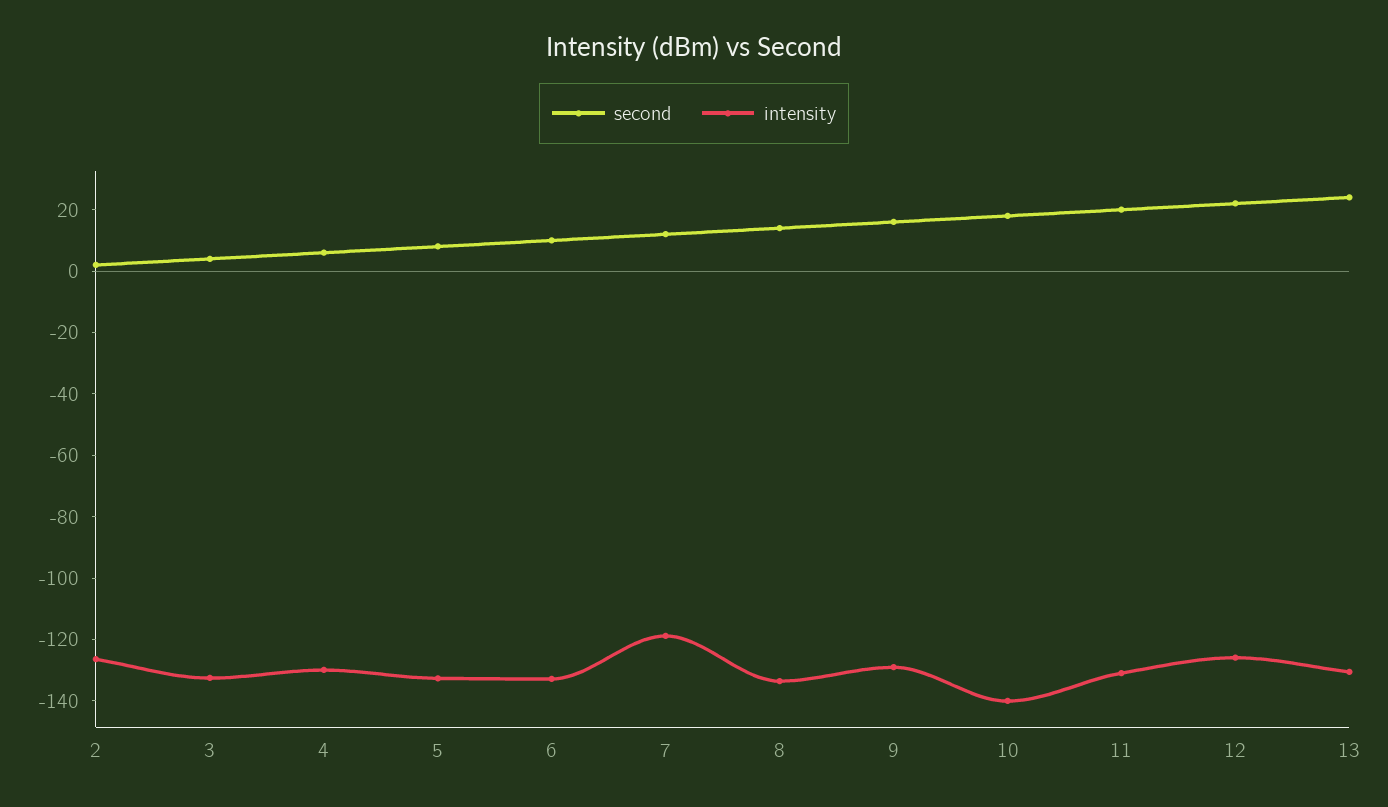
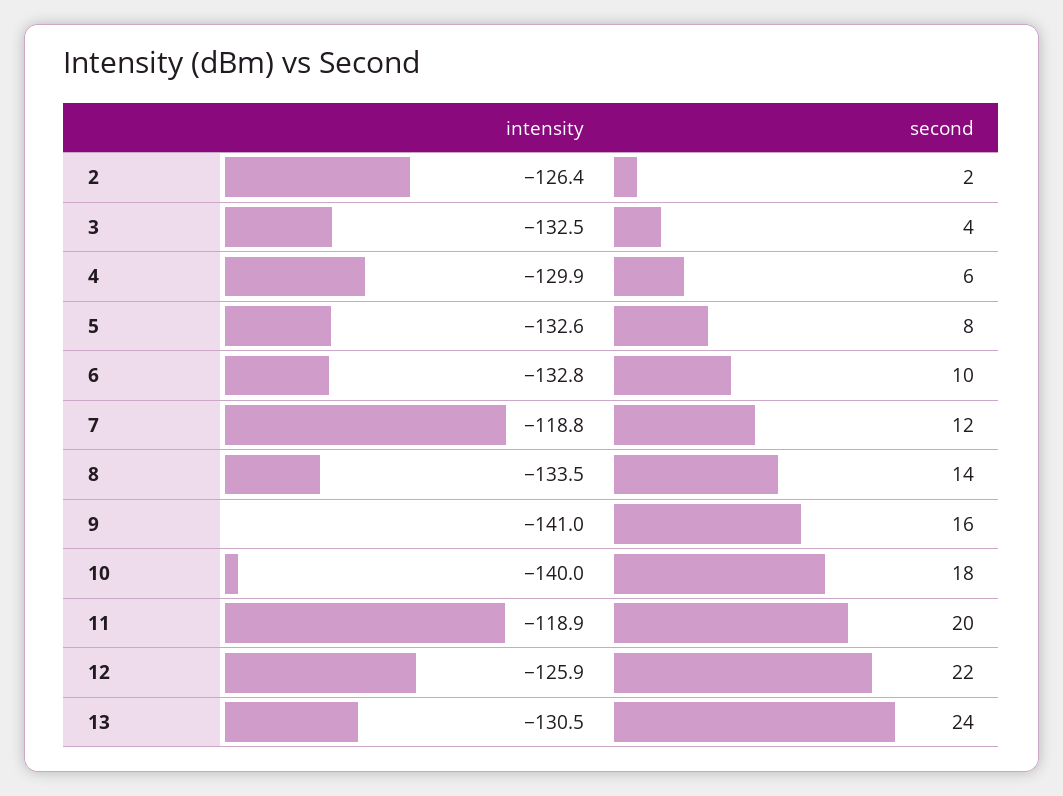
intensity, 9: -130 -> -141
intensity, 11: -130 -> -118.9

